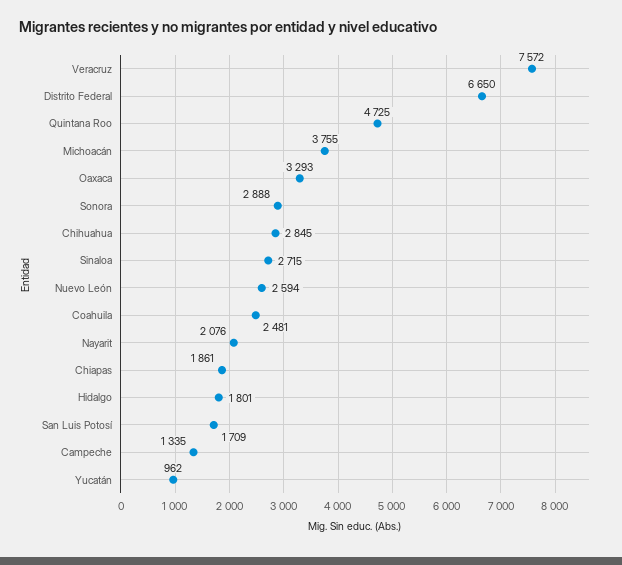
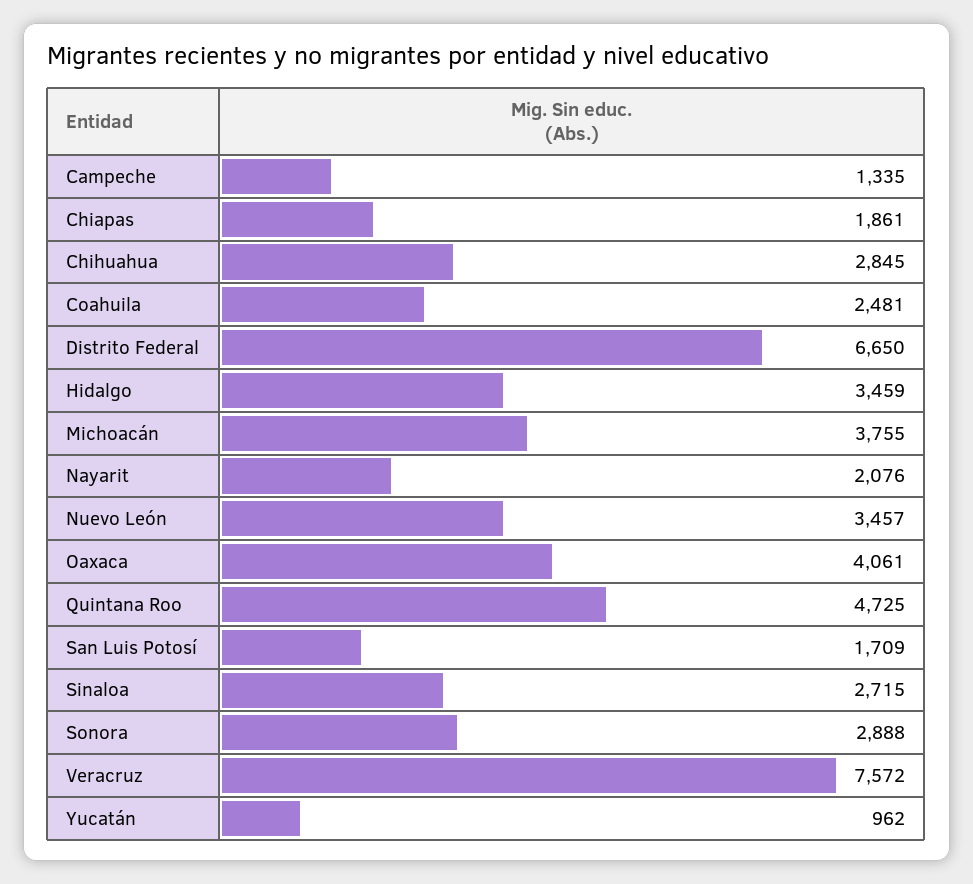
Oaxaca: 3293 -> 4061
Nuevo León: 2594 -> 3457
Hidalgo: 1801 -> 3459

